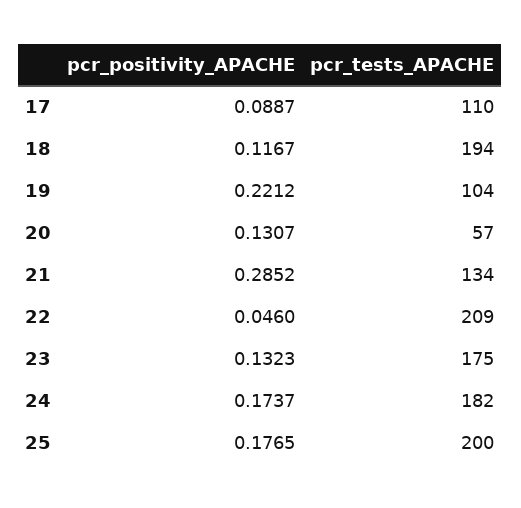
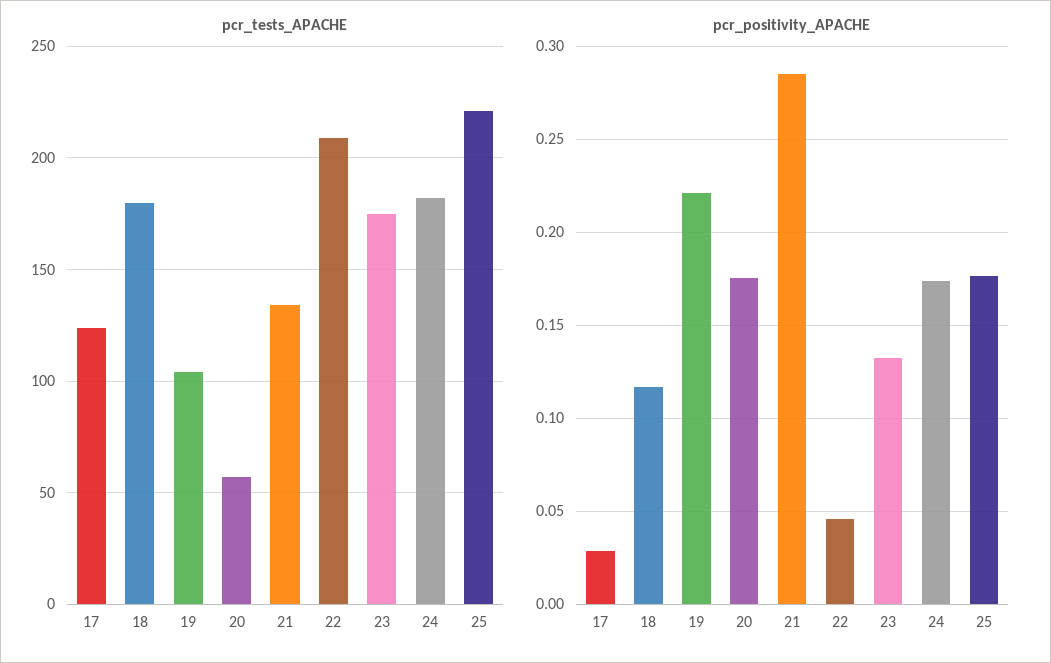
pcr_positivity_APACHE, 17: 0.0887 -> 0.03
pcr_tests_APACHE, 17: 110 -> 125
pcr_tests_APACHE, 18: 194 -> 180
pcr_positivity_APACHE, 20: 0.1307 -> 0.175
pcr_tests_APACHE, 25: 200 -> 220

